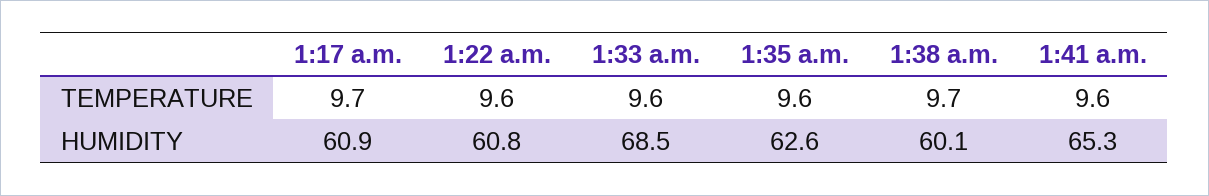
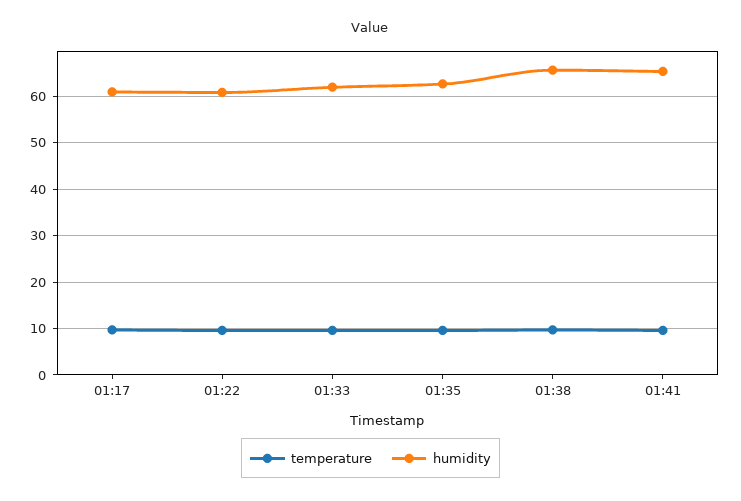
HUMIDITY, 1:33 a.m.: 68.5 -> 62
HUMIDITY, 1:38 a.m.: 60.1 -> 66

